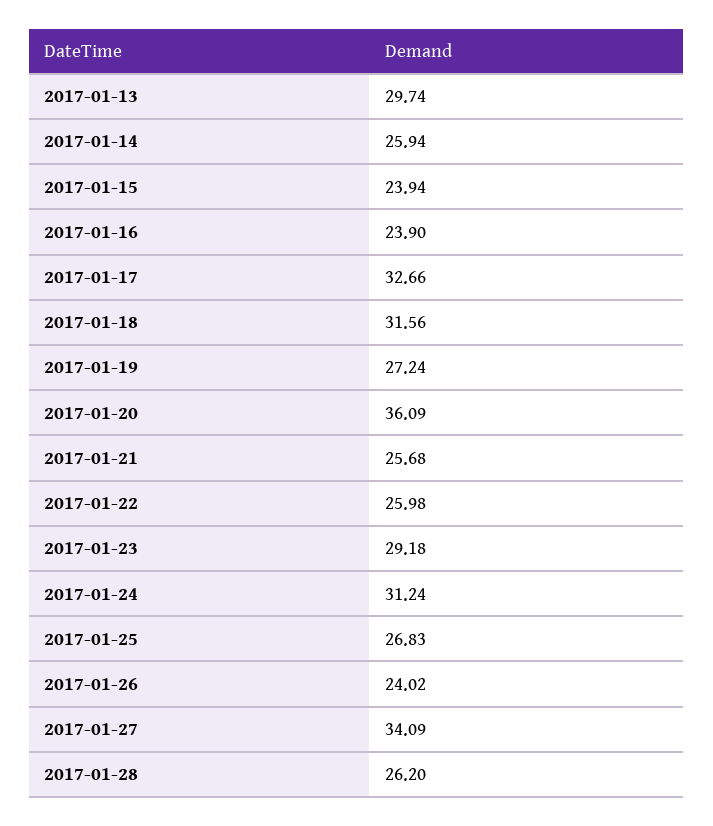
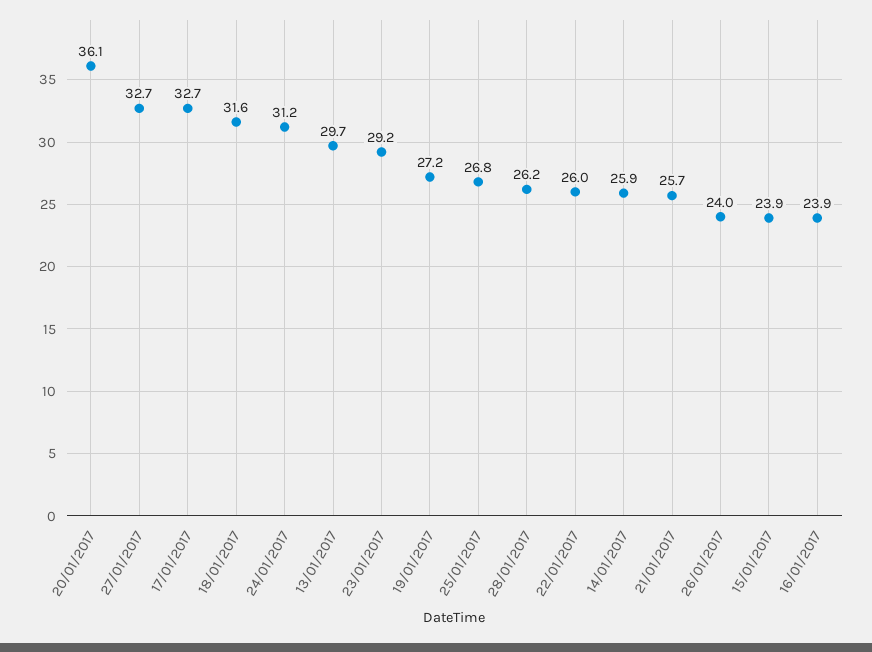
2017-01-27: 34.09 -> 32.7

